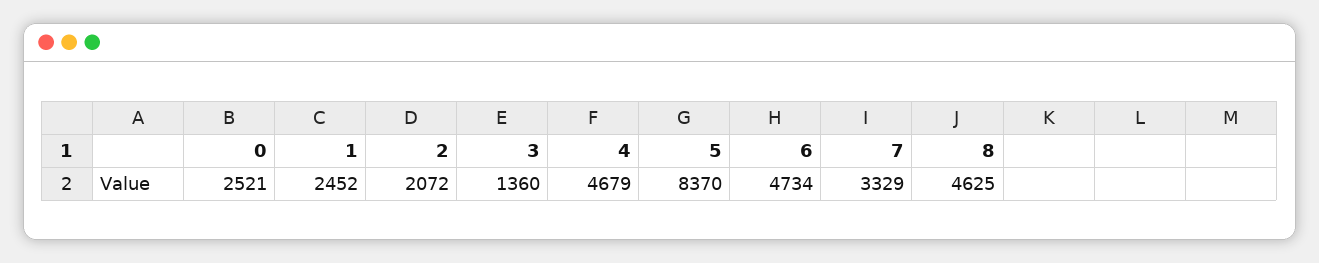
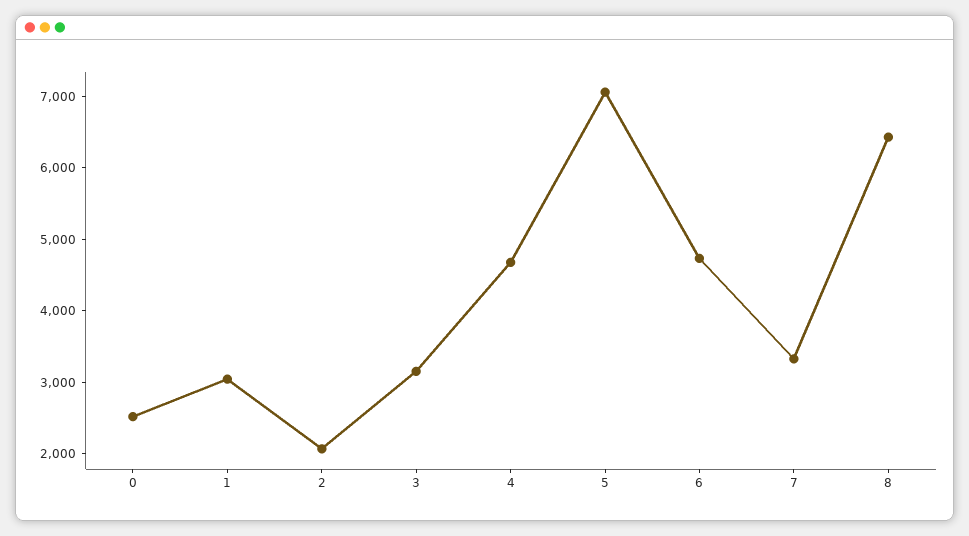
1: 2452 -> 3000
3: 1360 -> 3200
5: 8370 -> 7000
8: 4625 -> 6400

